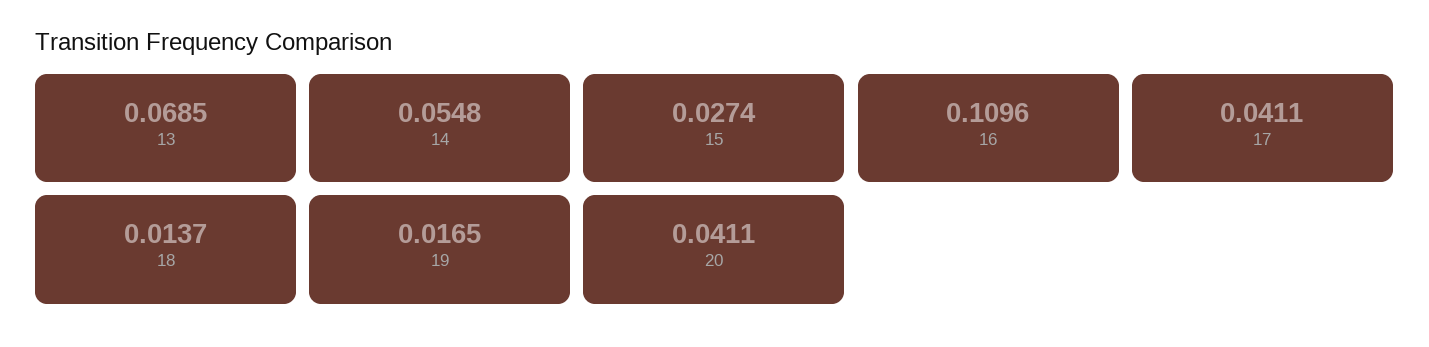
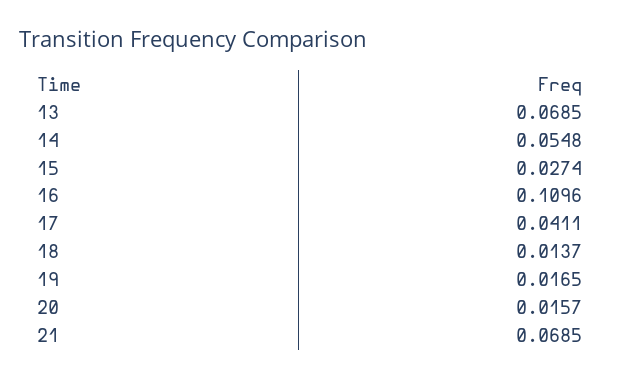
20: 0.0411 -> 0.0157
21: none -> 0.0685

